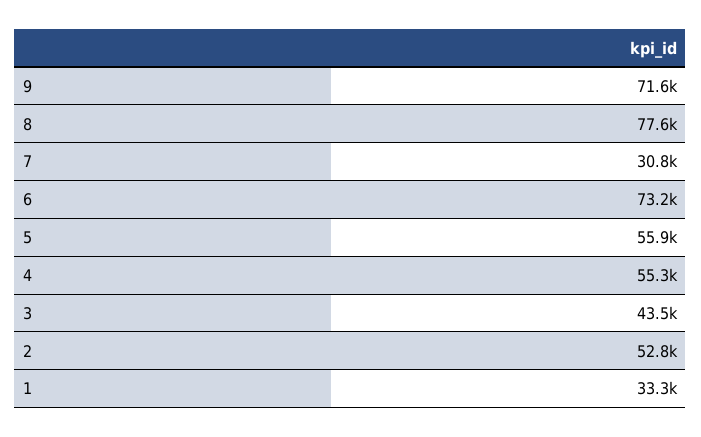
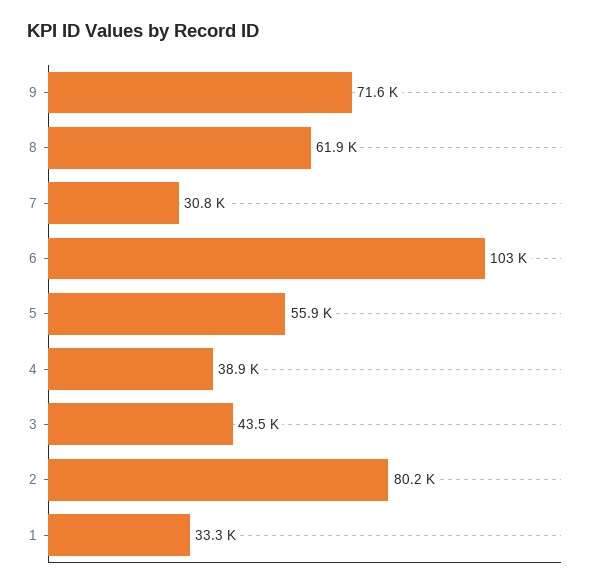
8: 77600 -> 61900
6: 73200 -> 103000
4: 55300 -> 38900
2: 52800 -> 80200

